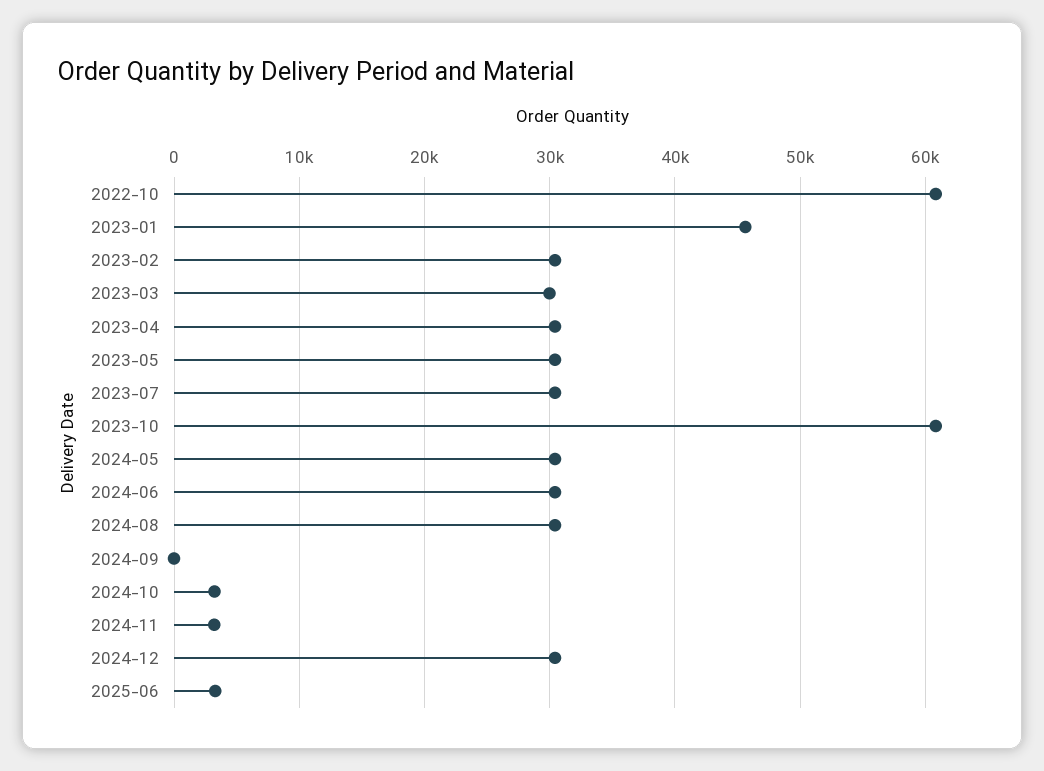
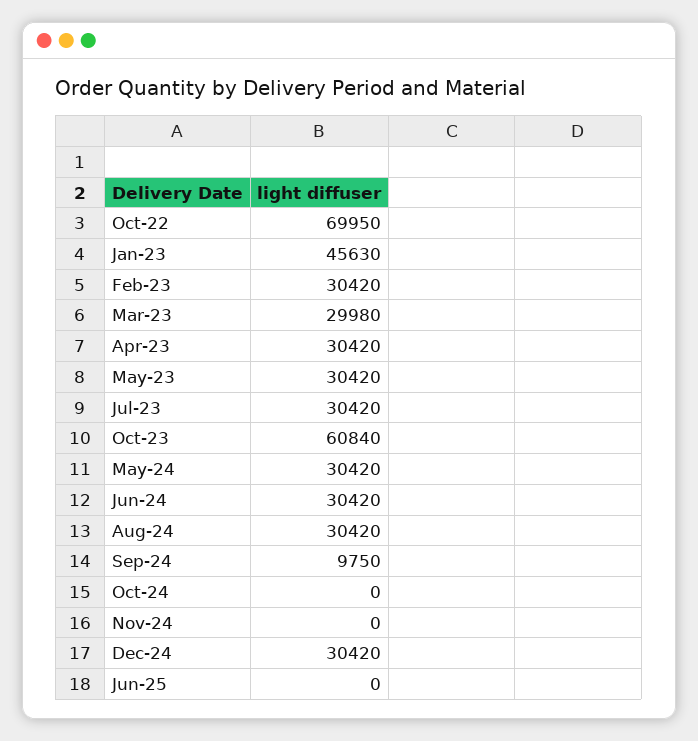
2022-10: 61000 -> 69950
2024-09: 0 -> 9750
2024-10: 3000 -> 0
2024-11: 3000 -> 0
2025-06: 3000 -> 0

